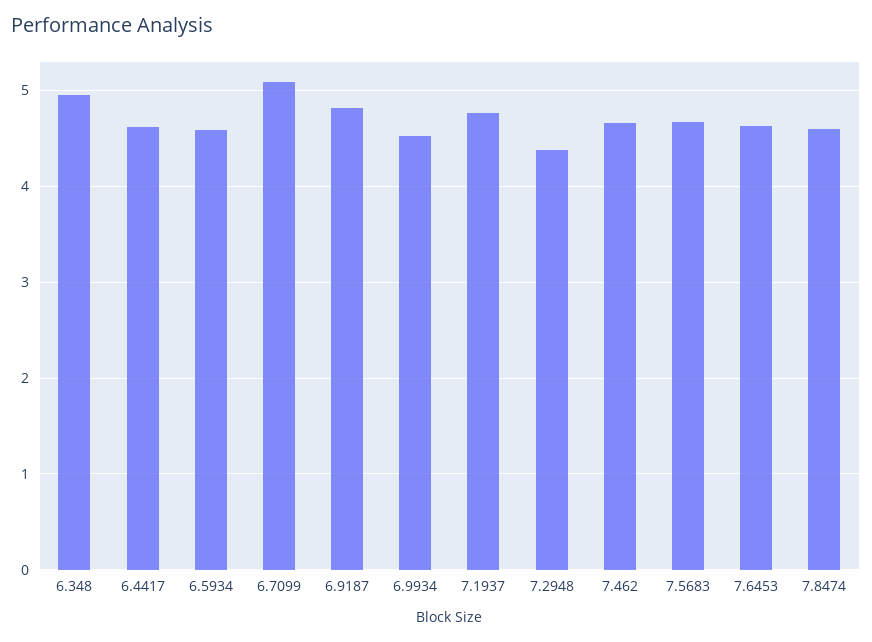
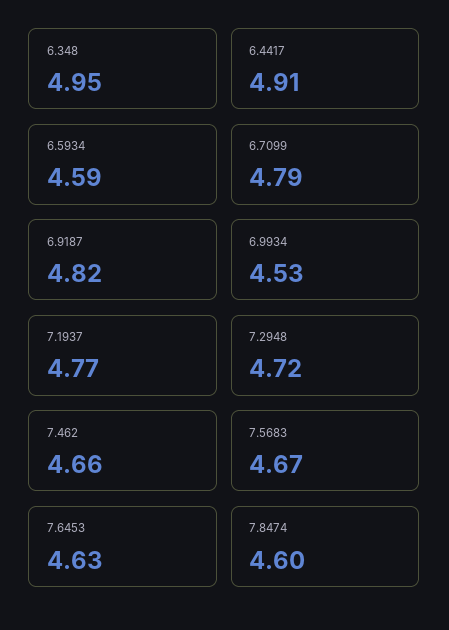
6.4417: 4.6 -> 4.91
6.7099: 5.1 -> 4.79
7.2948: 4.4 -> 4.72

